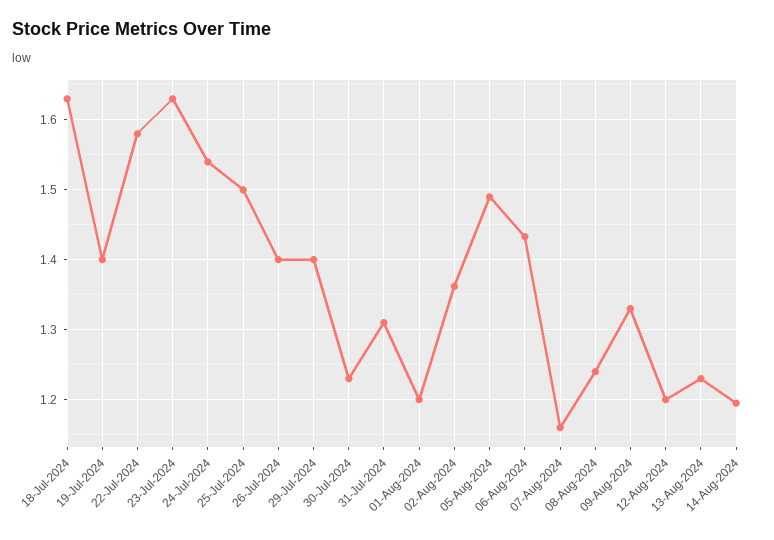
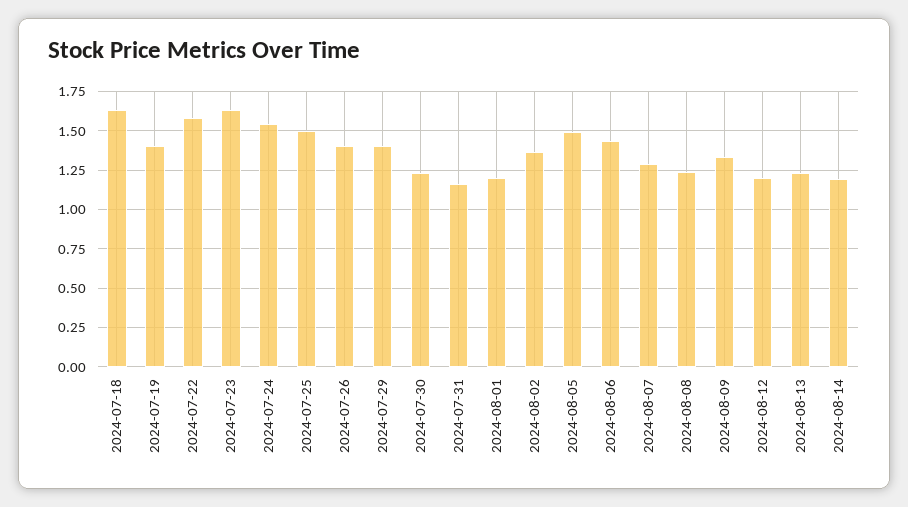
31-Jul-2024: 1.31 -> 1.15
07-Aug-2024: 1.16 -> 1.3

